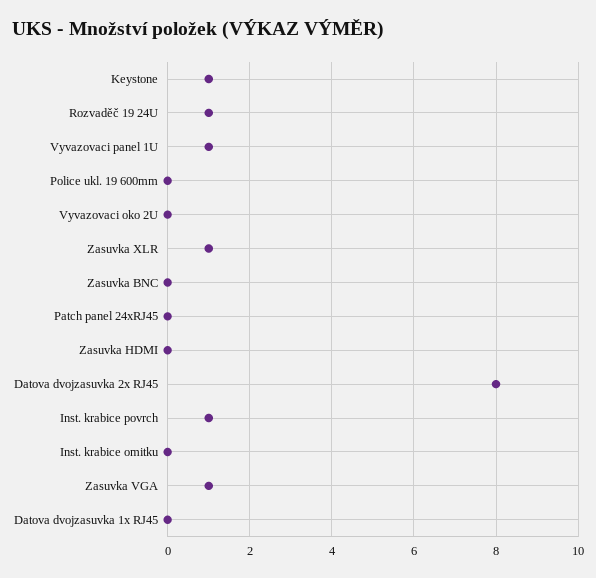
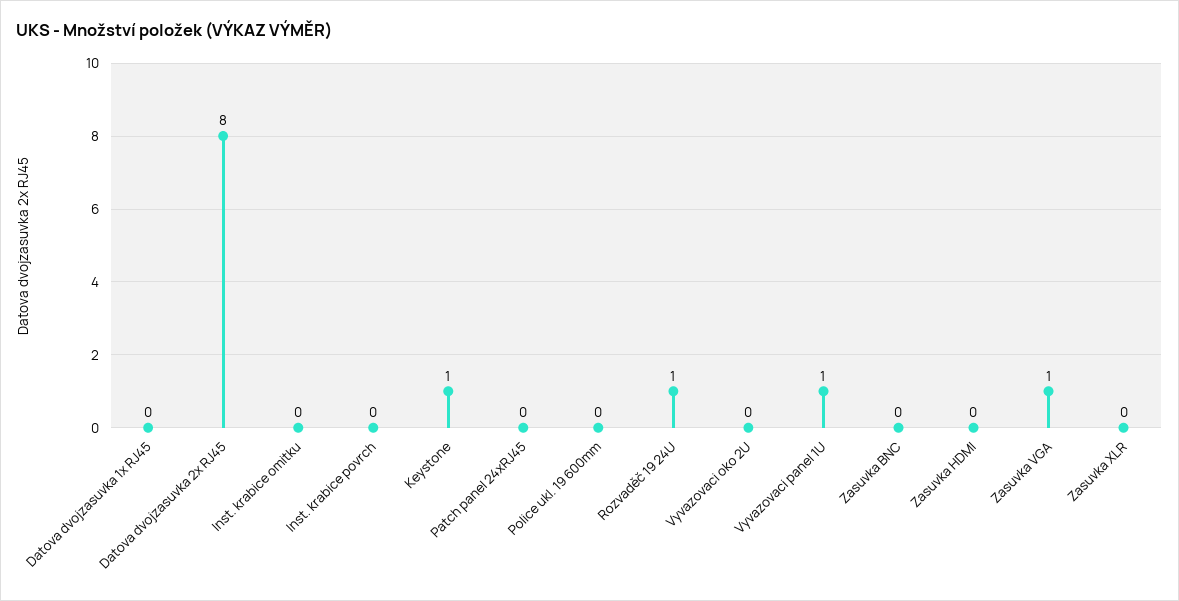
Zasuvka XLR: 1 -> 0
Inst. krabice povrch: 1 -> 0

